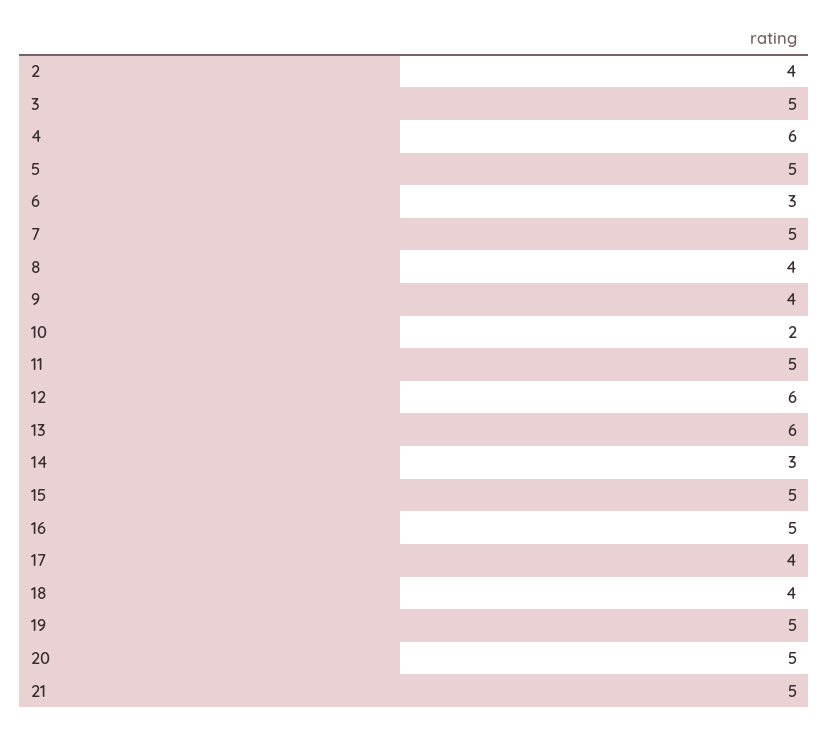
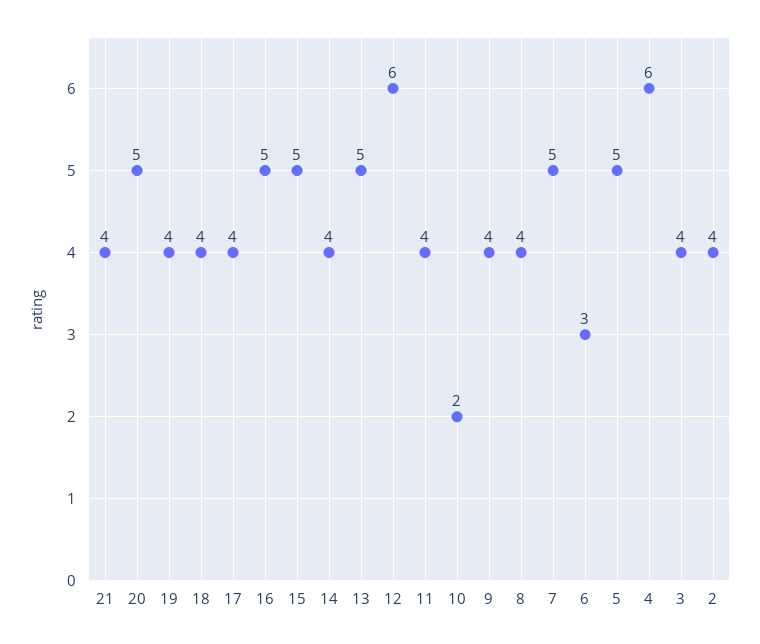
3: 5 -> 4
11: 5 -> 4
13: 6 -> 5
14: 3 -> 4
19: 5 -> 4
21: 5 -> 4

